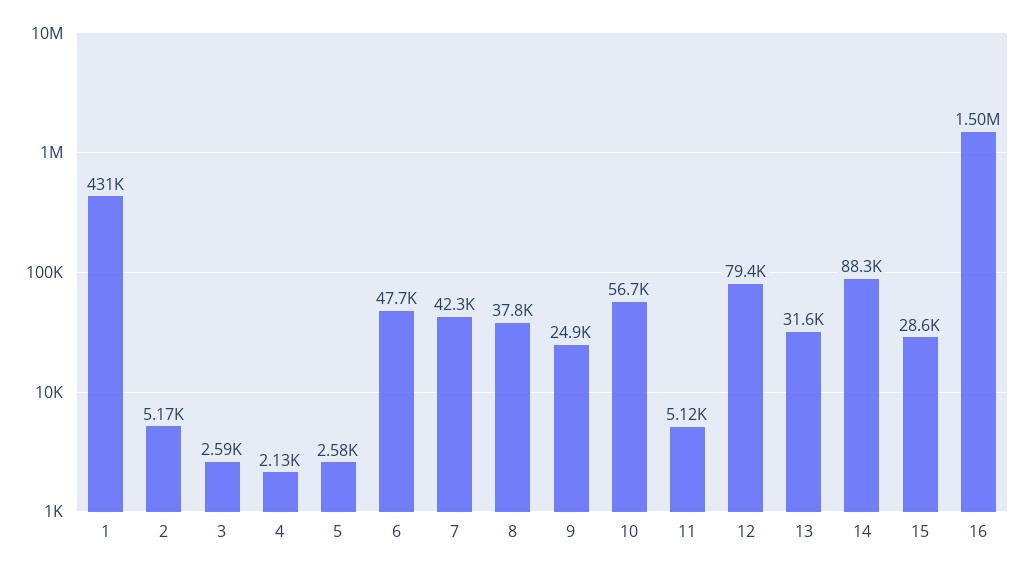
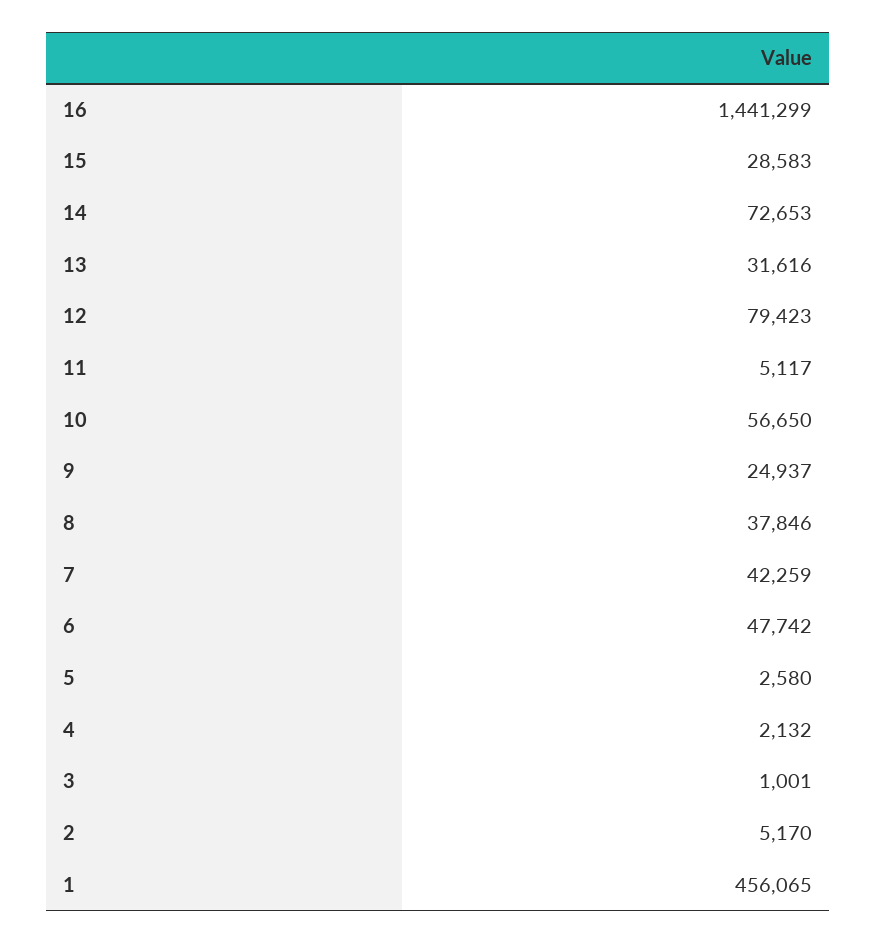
1: 431000 -> 456065
3: 2590 -> 1001
14: 88300 -> 72653
16: 1500000 -> 1441299

